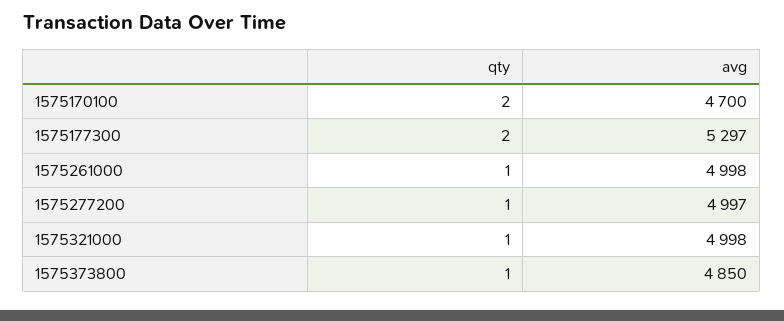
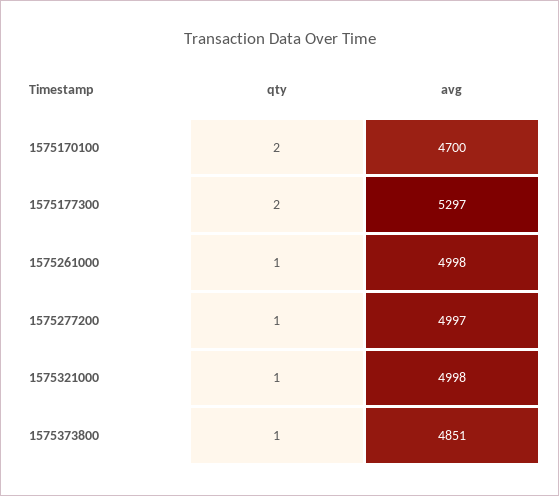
avg, 1575373800: 4850 -> 4851

